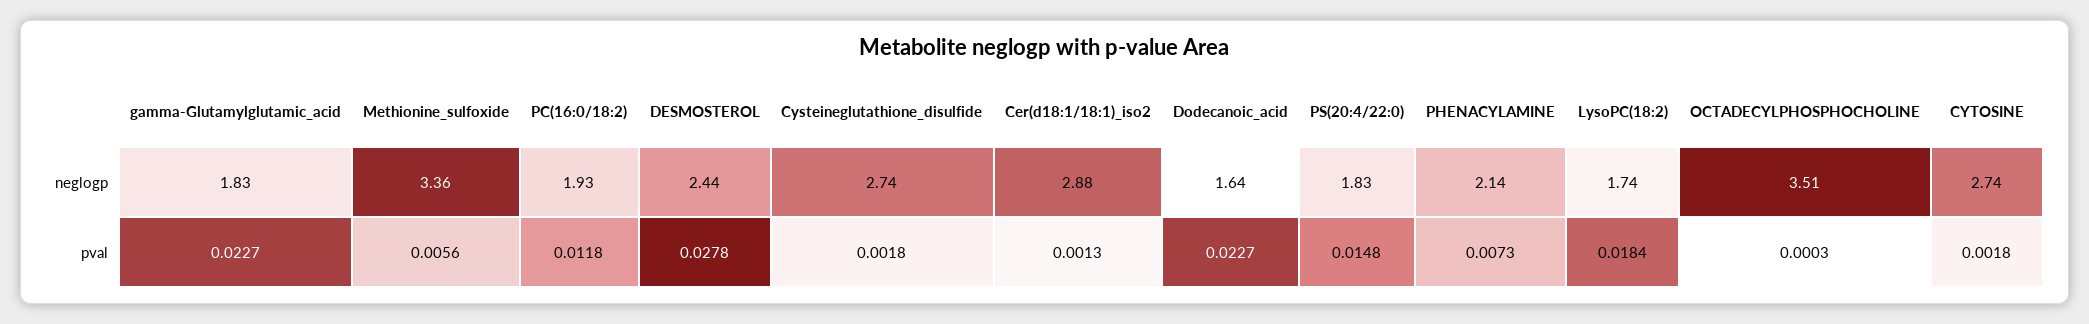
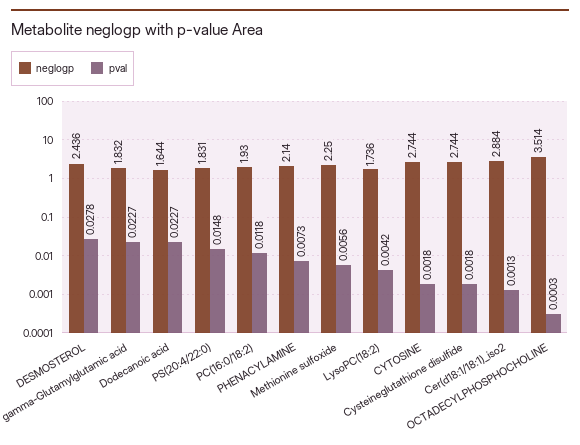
neglogp, Methionine_sulfoxide: 3.36 -> 2.25
pval, LysoPC(18:2): 0.0184 -> 0.0042

